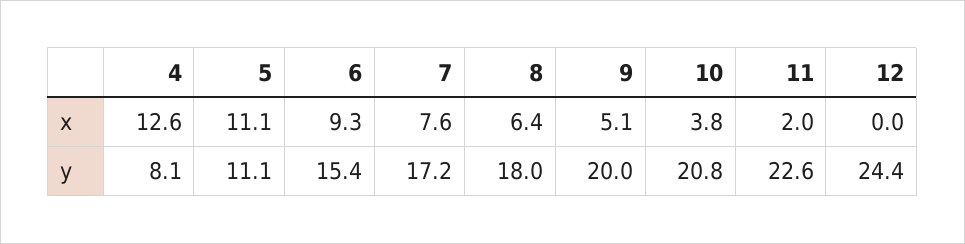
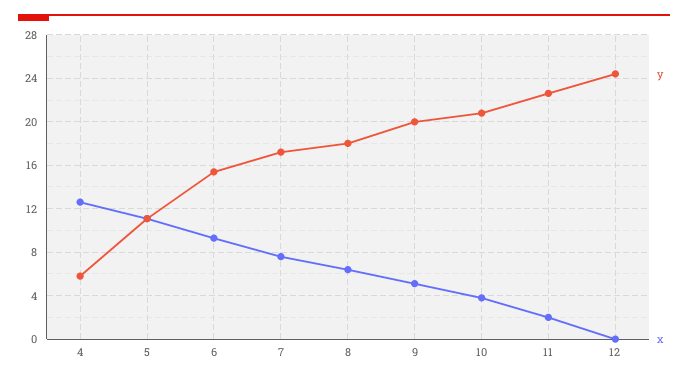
y, 4: 8.1 -> 6

